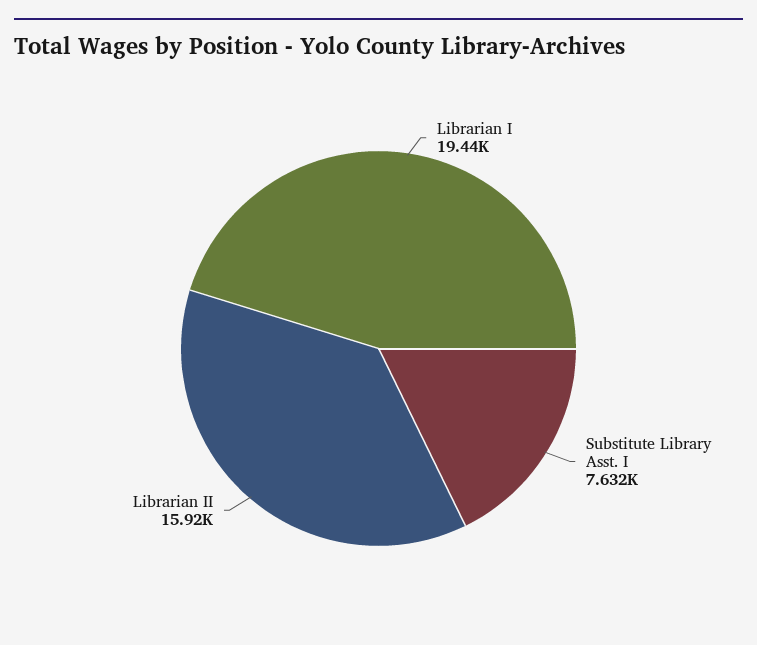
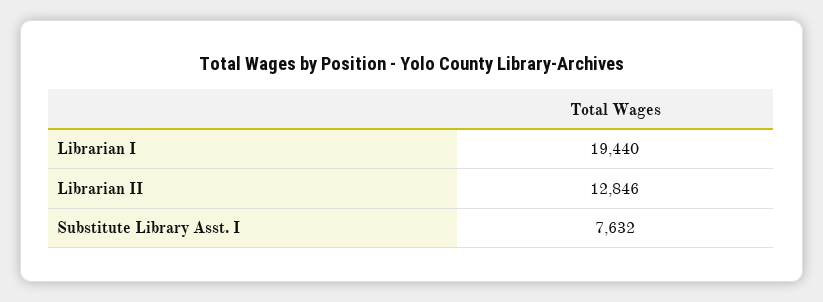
Librarian II: 15920 -> 12846

